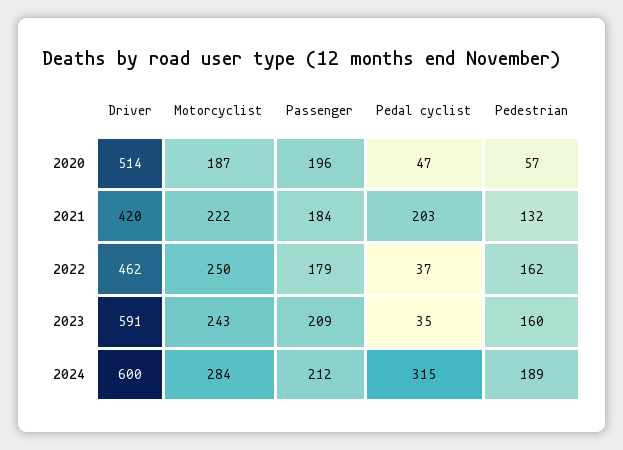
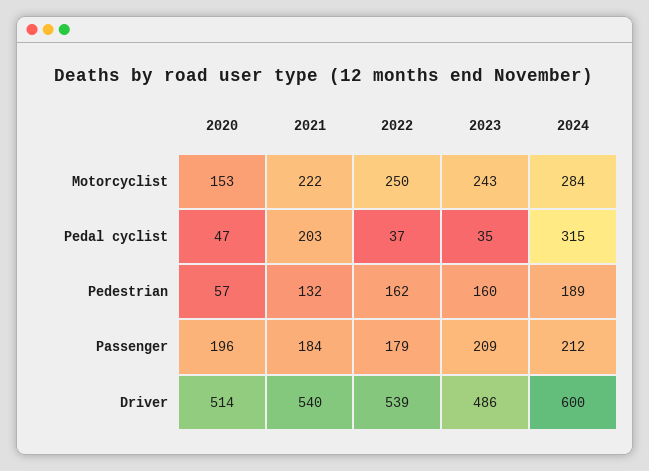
Motorcyclist, 2020: 187 -> 153
Driver, 2021: 420 -> 540
Driver, 2022: 462 -> 539
Driver, 2023: 591 -> 486

